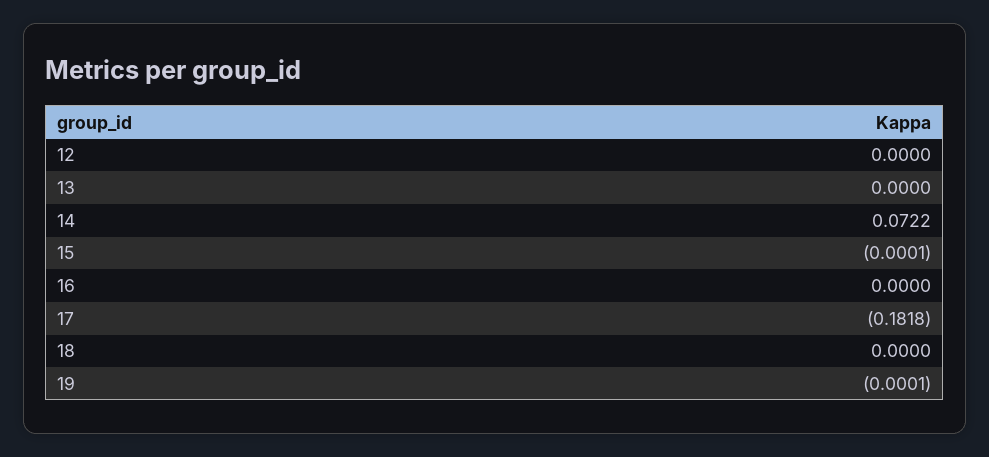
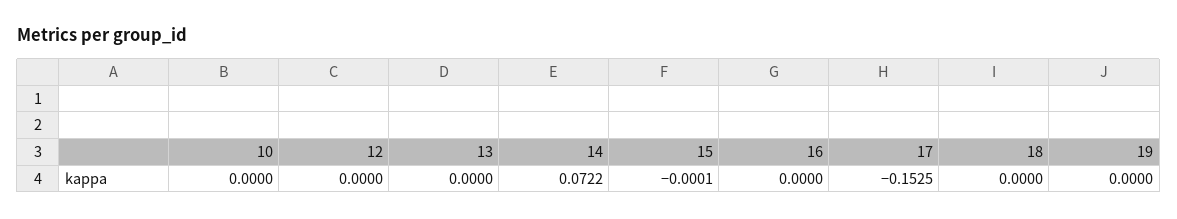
17: -0.1818 -> -0.1525
19: -0.0001 -> 0
10: none -> 0

